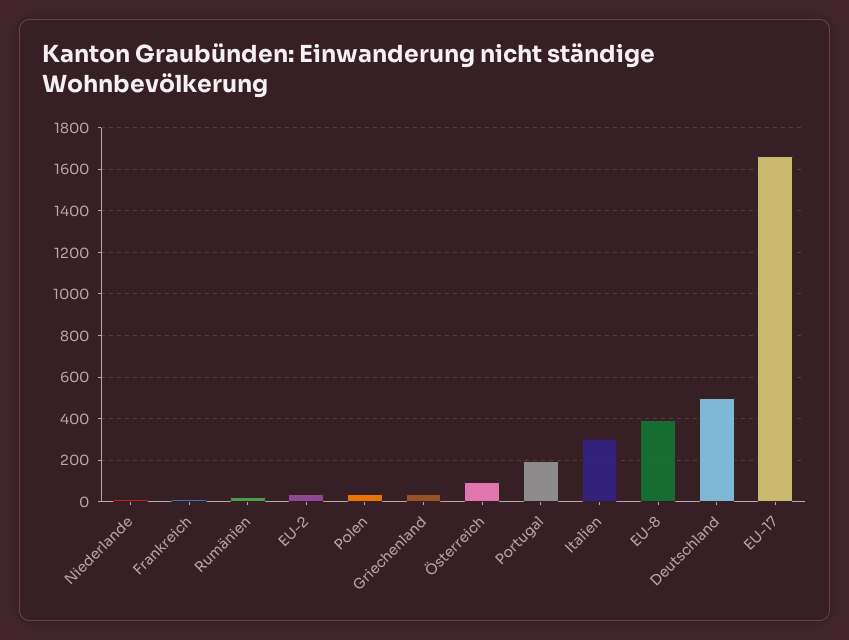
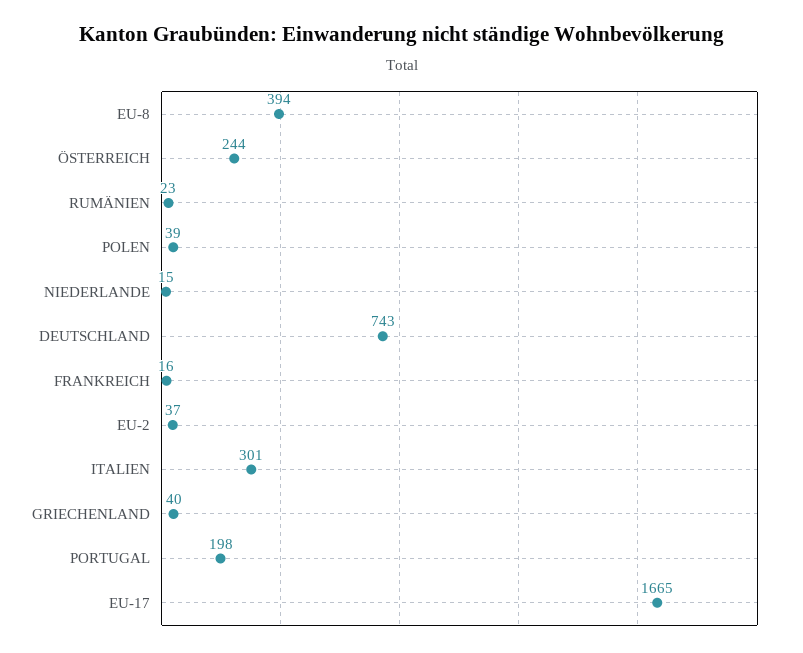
Österreich: 100 -> 244
Deutschland: 500 -> 743

